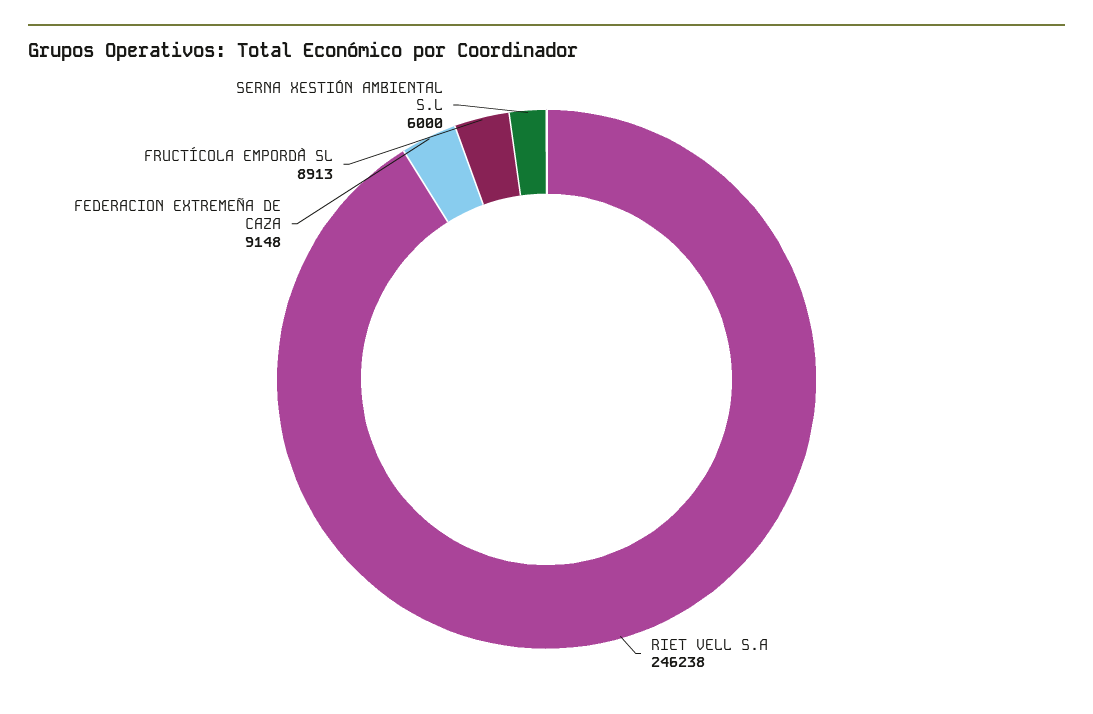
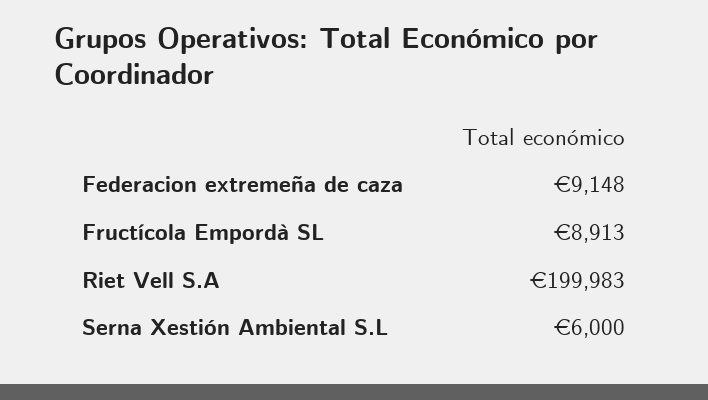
RIET VELL S.A: 246238 -> 199983

